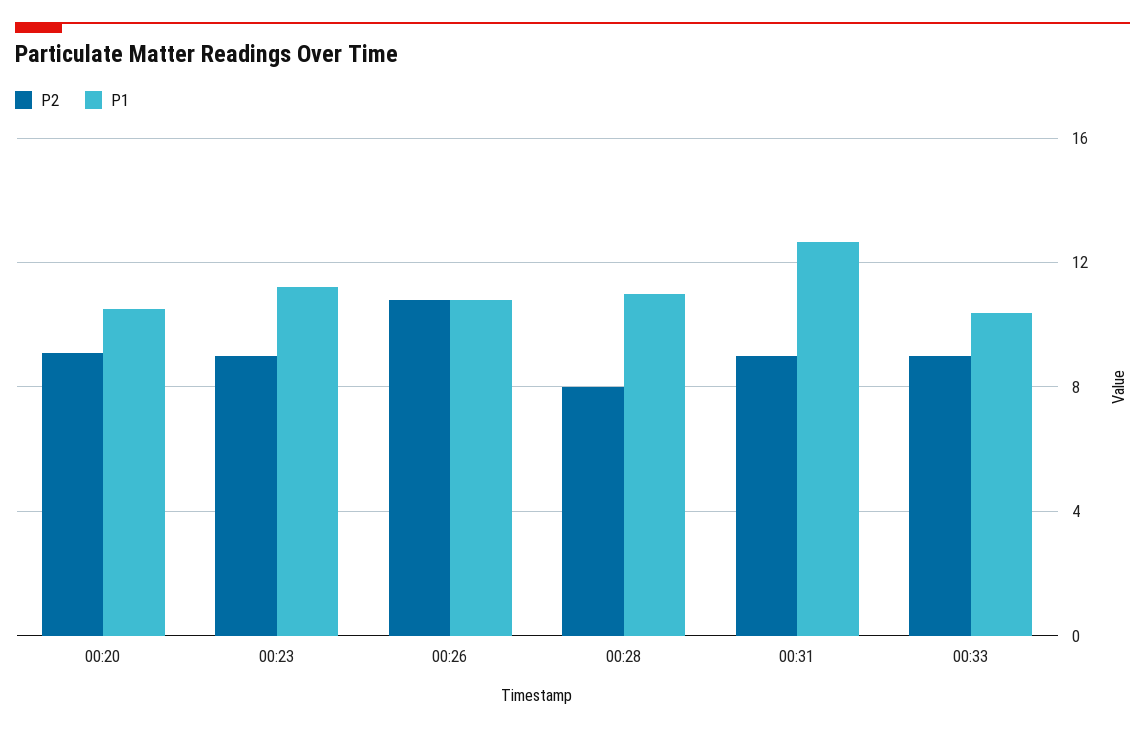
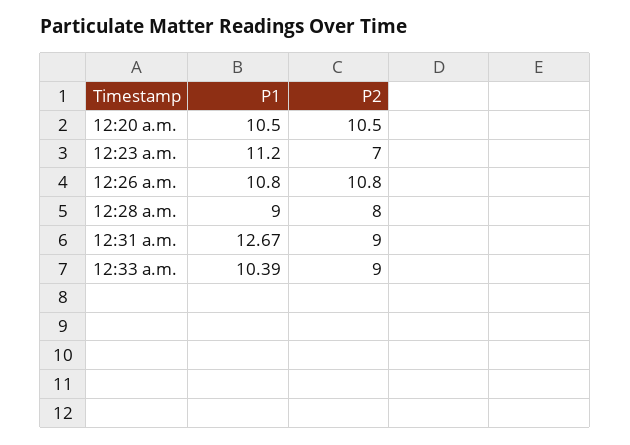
P2, 00:20: 9 -> 10.5
P2, 00:23: 9 -> 7
P1, 00:28: 11 -> 9

